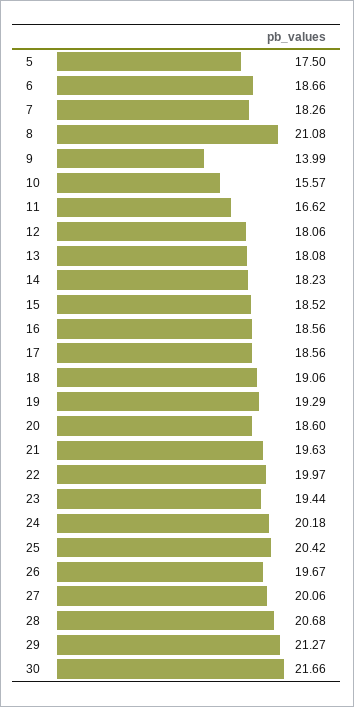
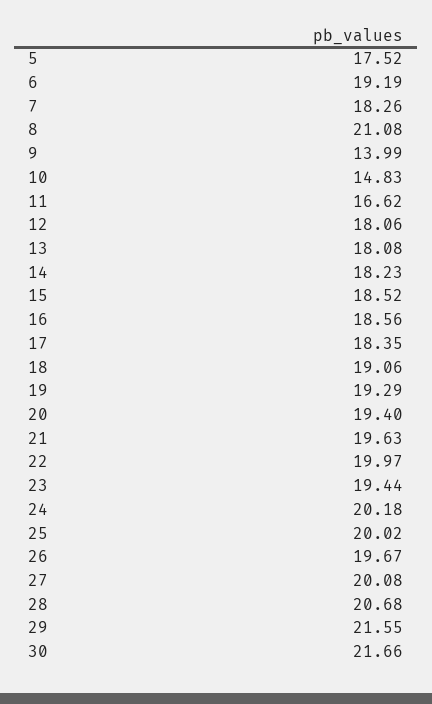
5: 17.5 -> 17.52
6: 18.66 -> 19.19
10: 15.57 -> 14.83
17: 18.56 -> 18.35
20: 18.6 -> 19.4
25: 20.42 -> 20.02
27: 20.06 -> 20.08
29: 21.27 -> 21.55

